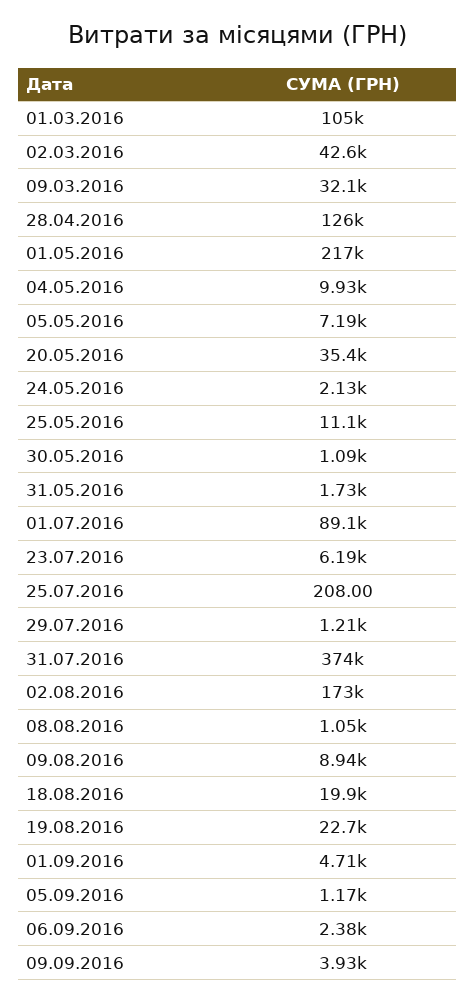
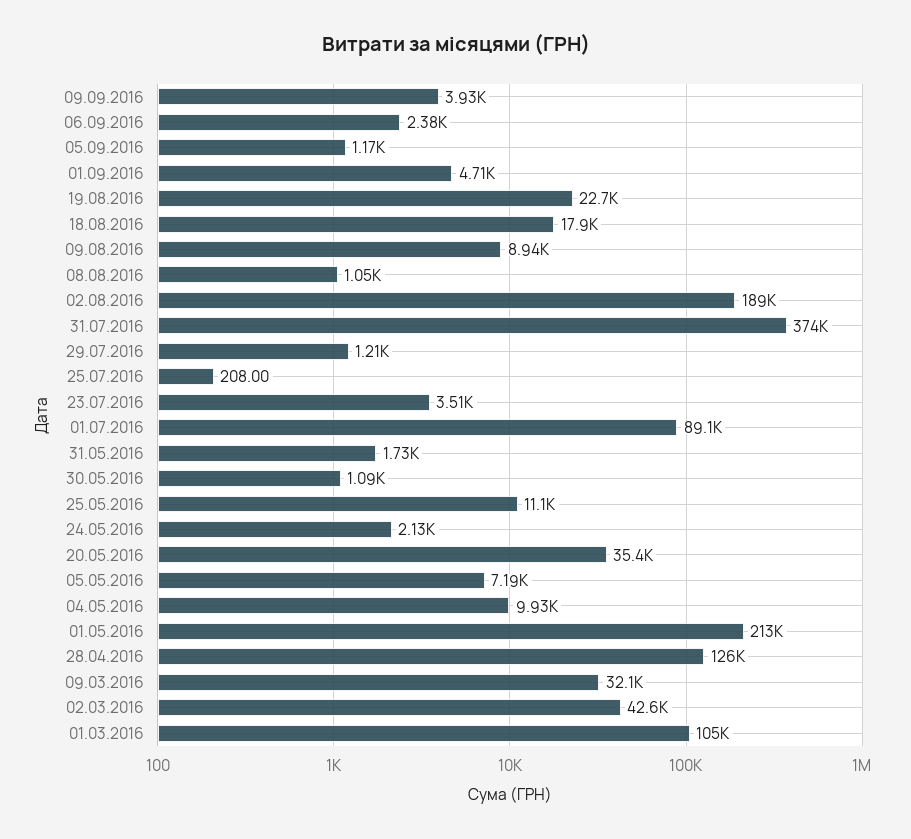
01.05.2016: 217000 -> 213000
23.07.2016: 6190 -> 3510
02.08.2016: 173000 -> 189000
18.08.2016: 19900 -> 17900

